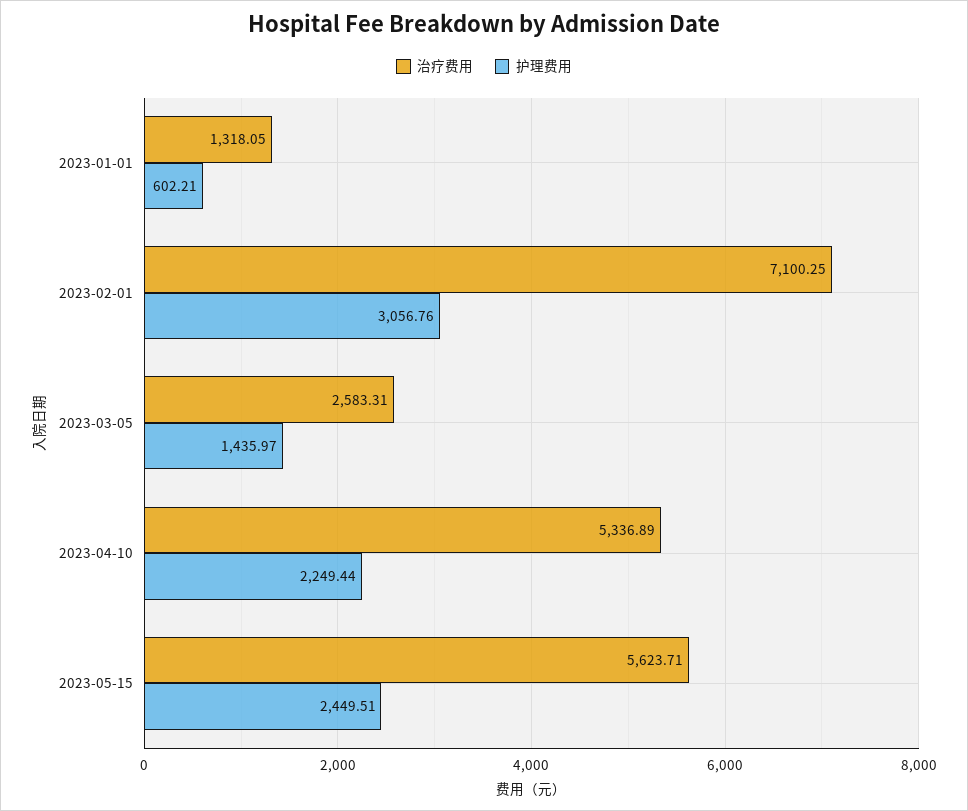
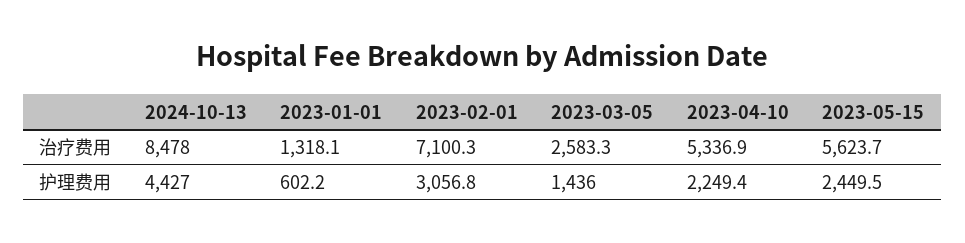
治疗费用, 2024-10-13: none -> 8478
护理费用, 2024-10-13: none -> 4427

